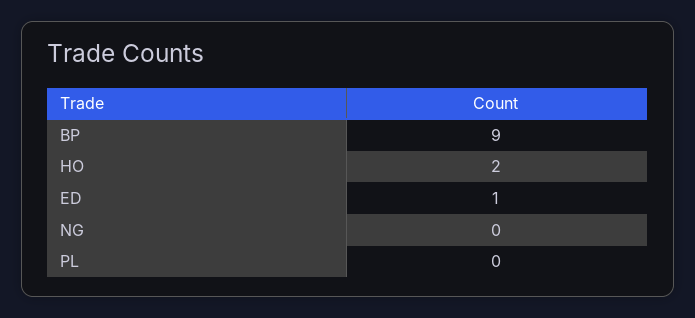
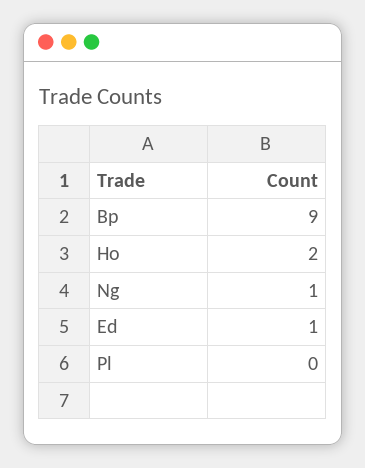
NG: 0 -> 1

